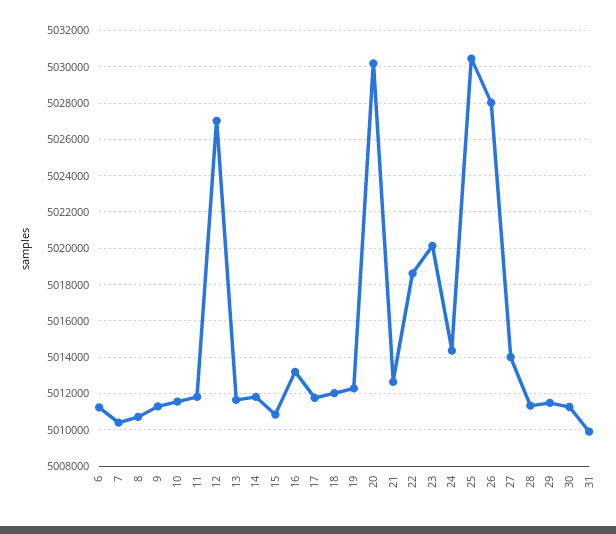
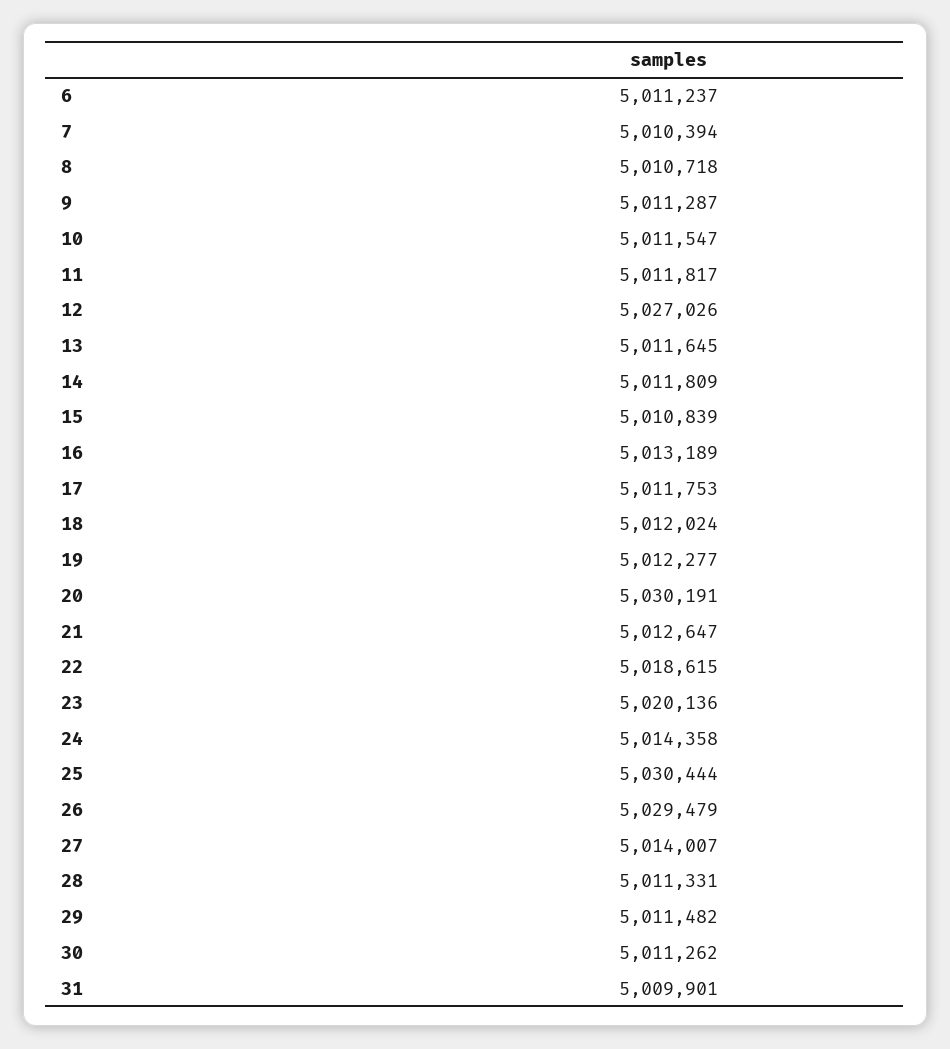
26: 5028000 -> 5029479

